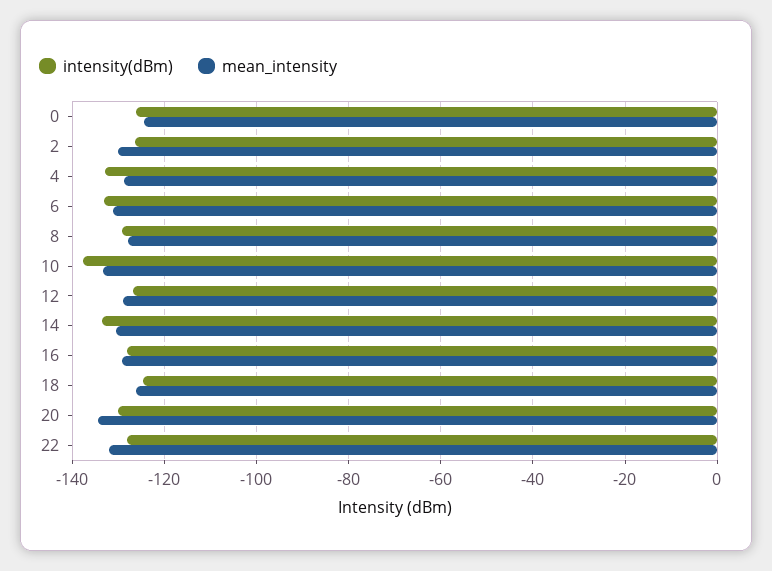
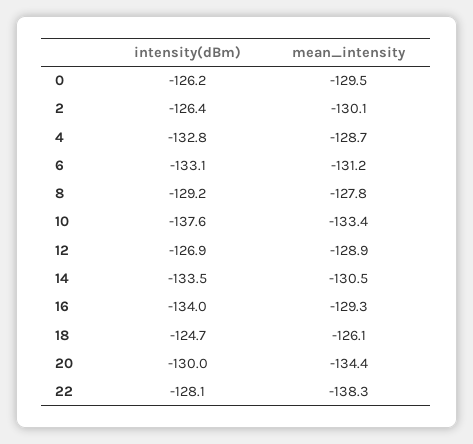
mean_intensity, 0: -124 -> -129.5
intensity(dBm), 16: -128 -> -134
mean_intensity, 22: -132 -> -138.3

